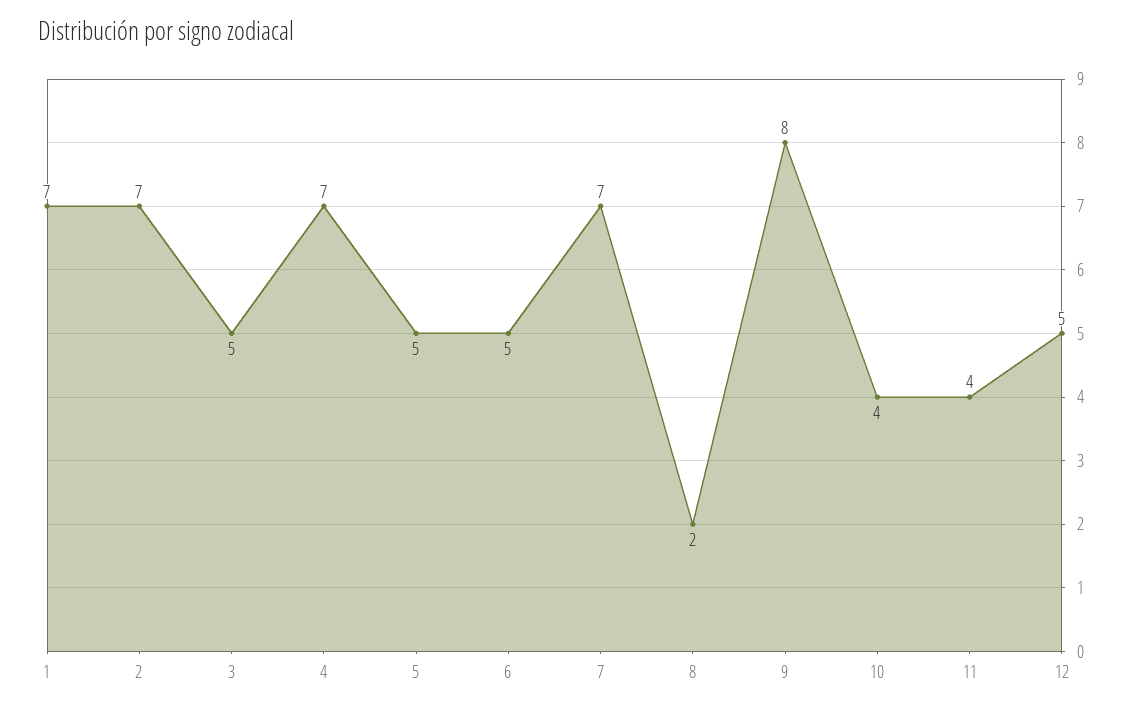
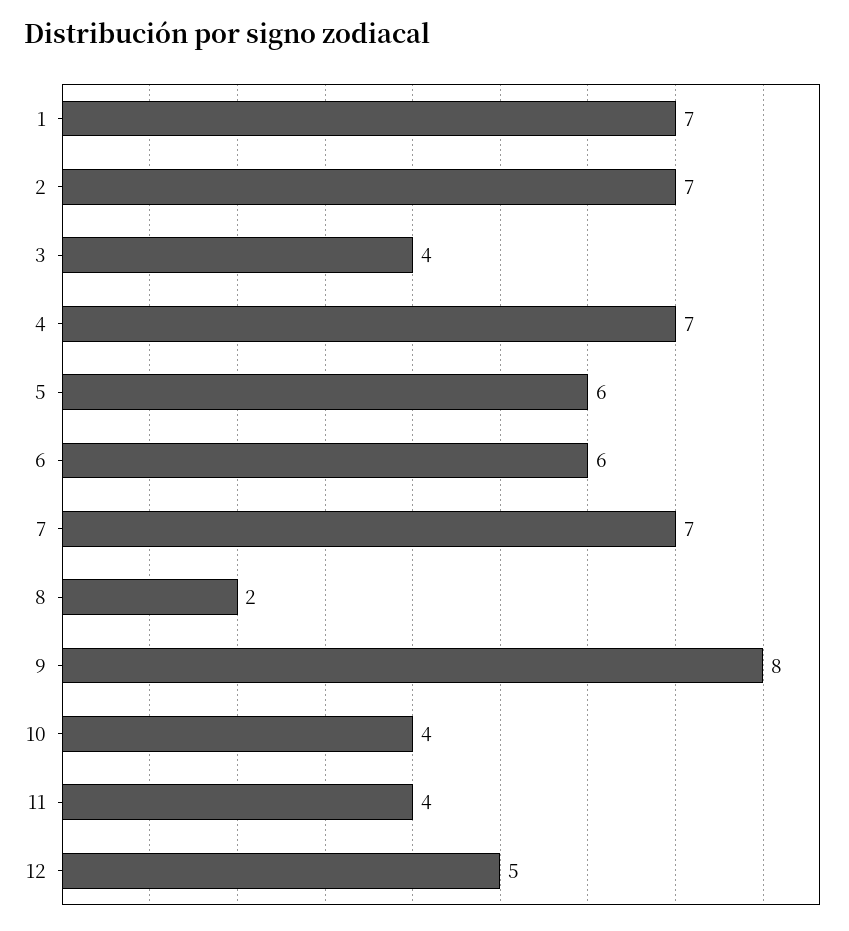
3: 5 -> 4
5: 5 -> 6
6: 5 -> 6

